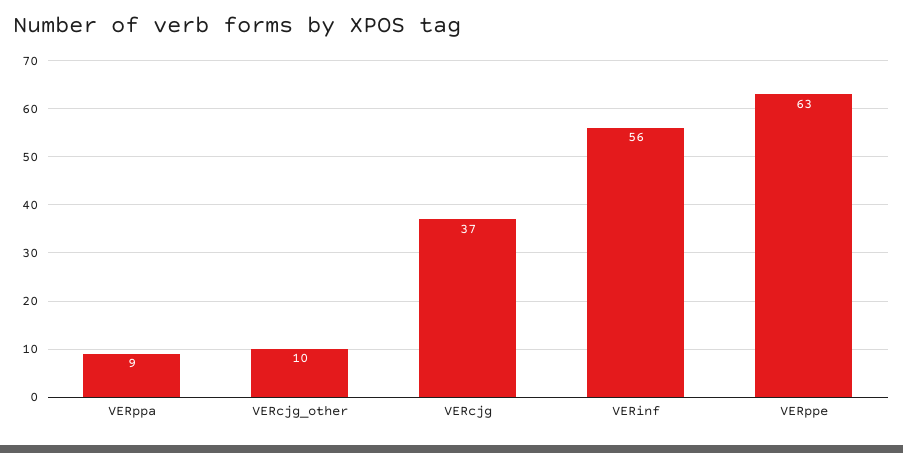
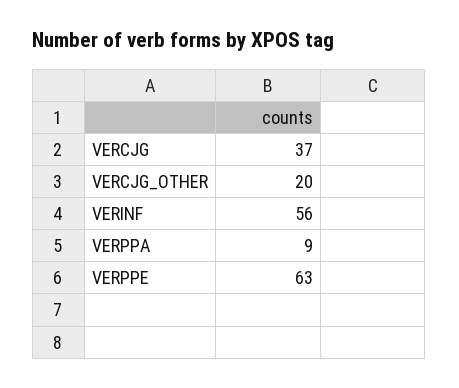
VERcjg_other: 10 -> 20

